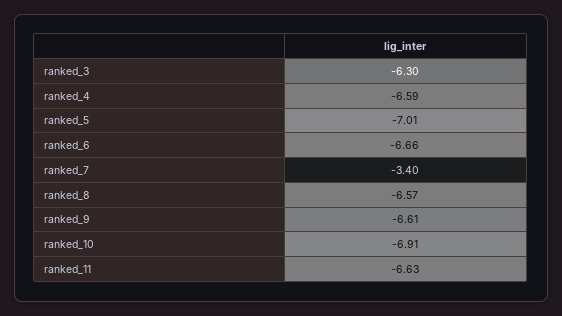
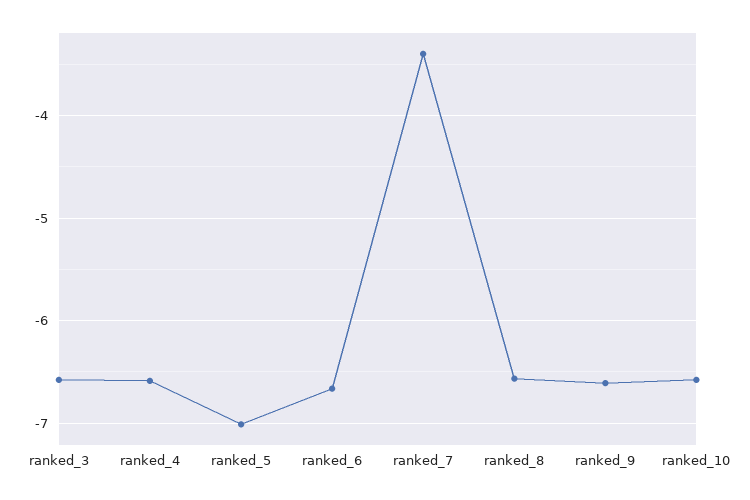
ranked_3: -6.3 -> -6.6
ranked_10: -6.91 -> -6.6
ranked_11: -6.63 -> none

